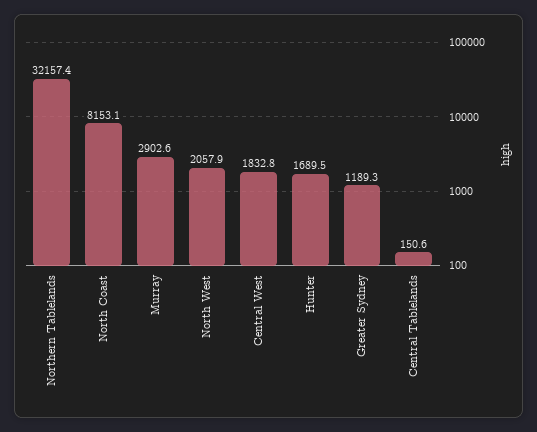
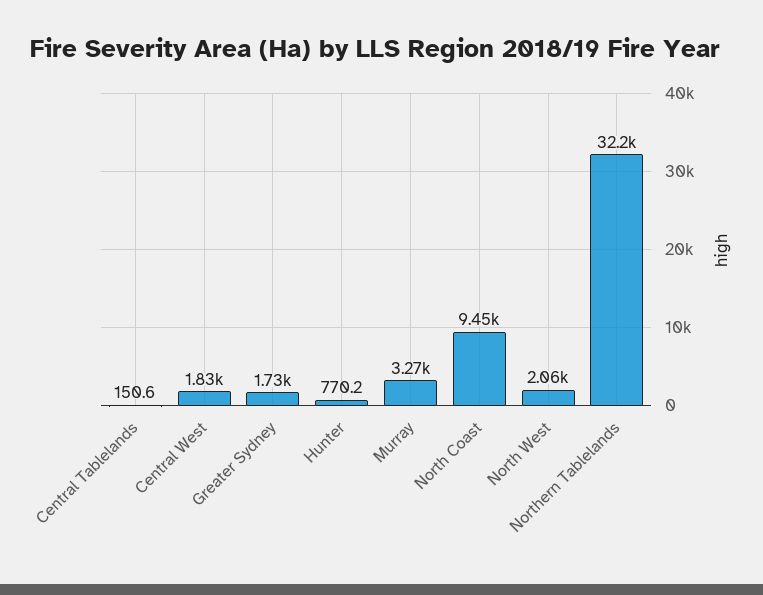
North Coast: 8153.1 -> 9450
Murray: 2902.6 -> 3270
Hunter: 1689.5 -> 770.2
Greater Sydney: 1189.3 -> 1730

